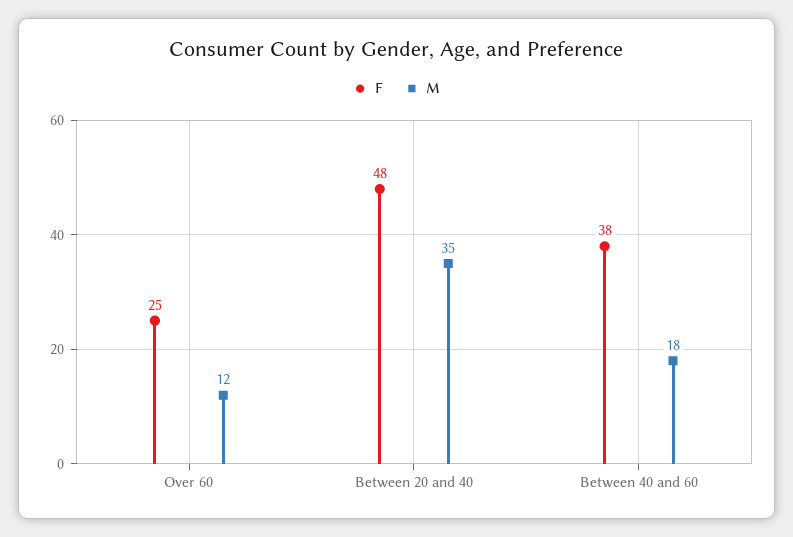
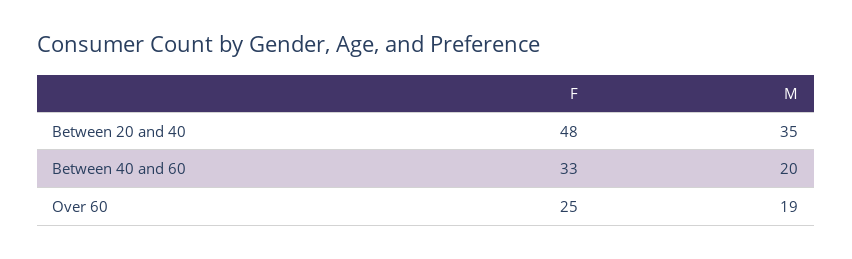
M, Over 60: 12 -> 19
F, Between 40 and 60: 38 -> 33
M, Between 40 and 60: 18 -> 20

